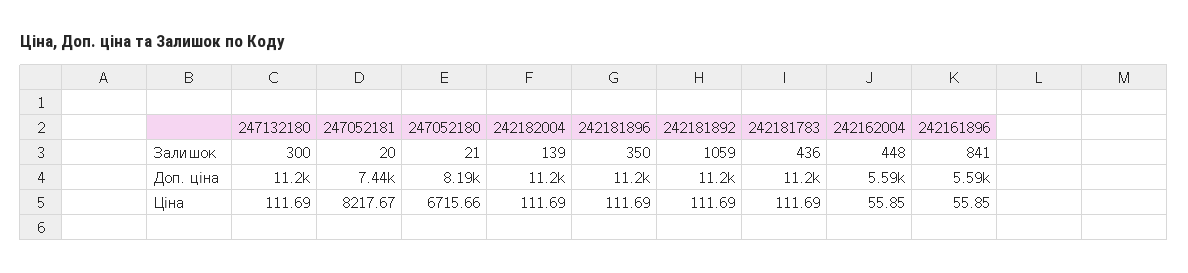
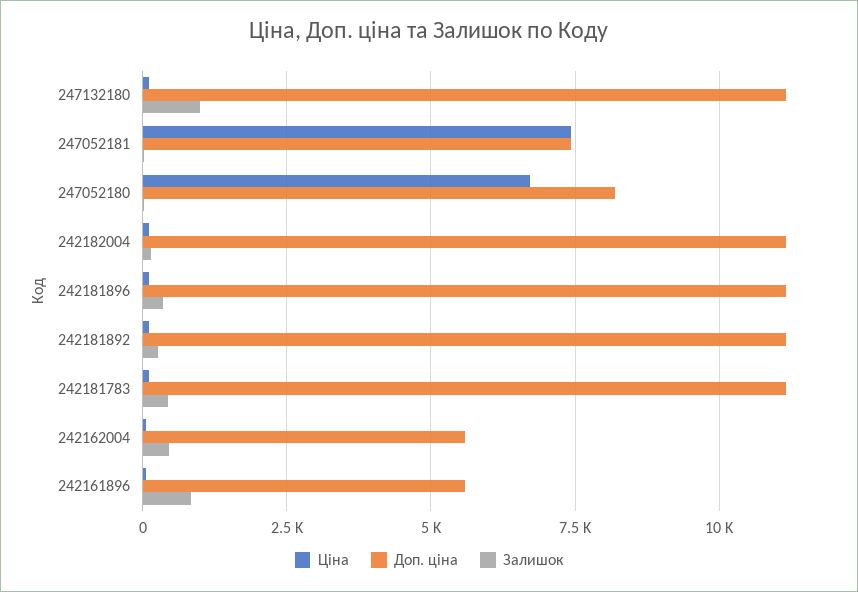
Залишок, 247132180: 300 -> 1000
Залишок, 242181892: 1059 -> 250
Ціна, 247052181: 8217.67 -> 7500

